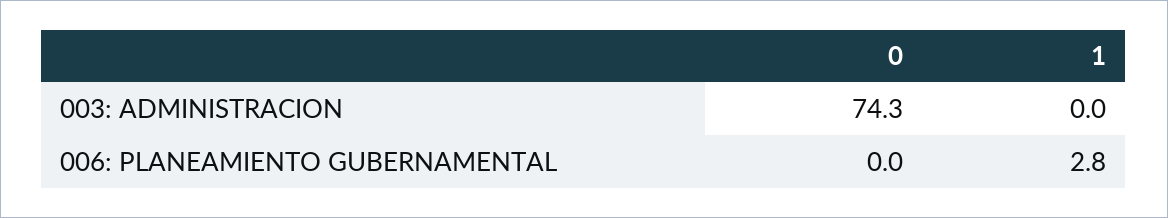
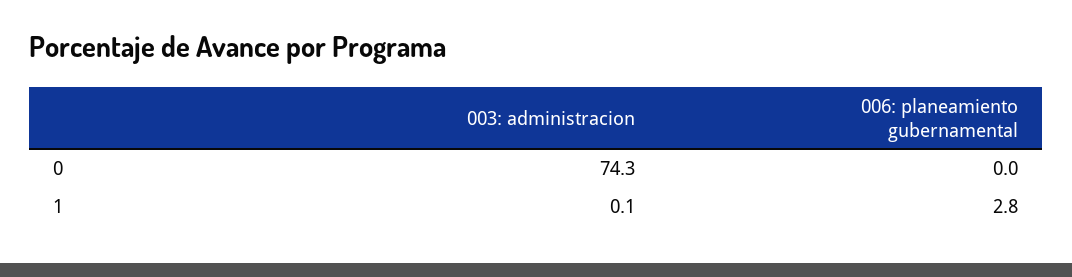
1, 003: ADMINISTRACION: 0 -> 0.1

